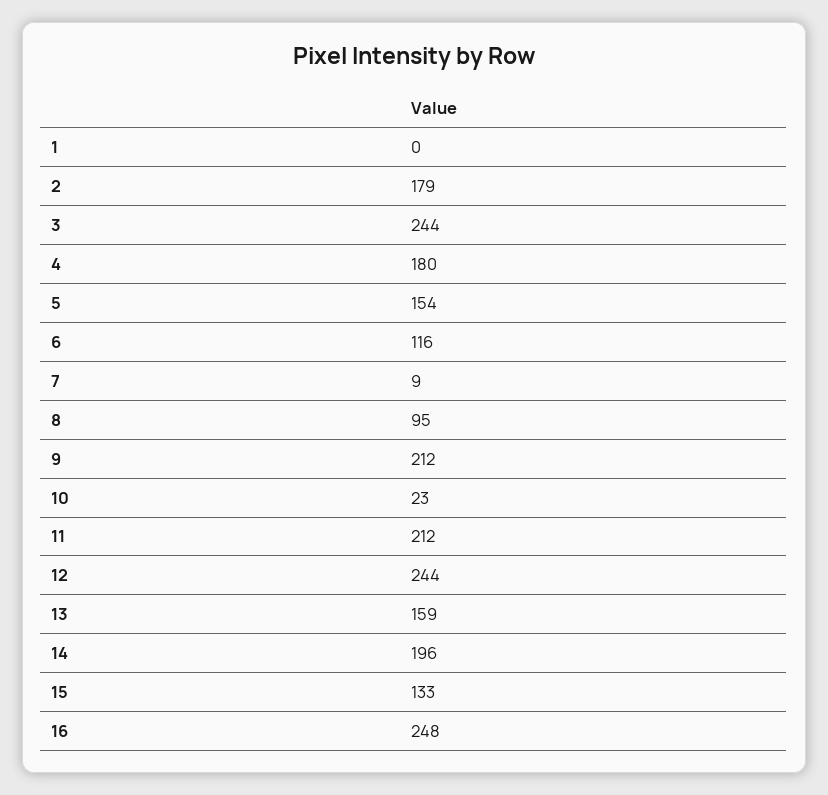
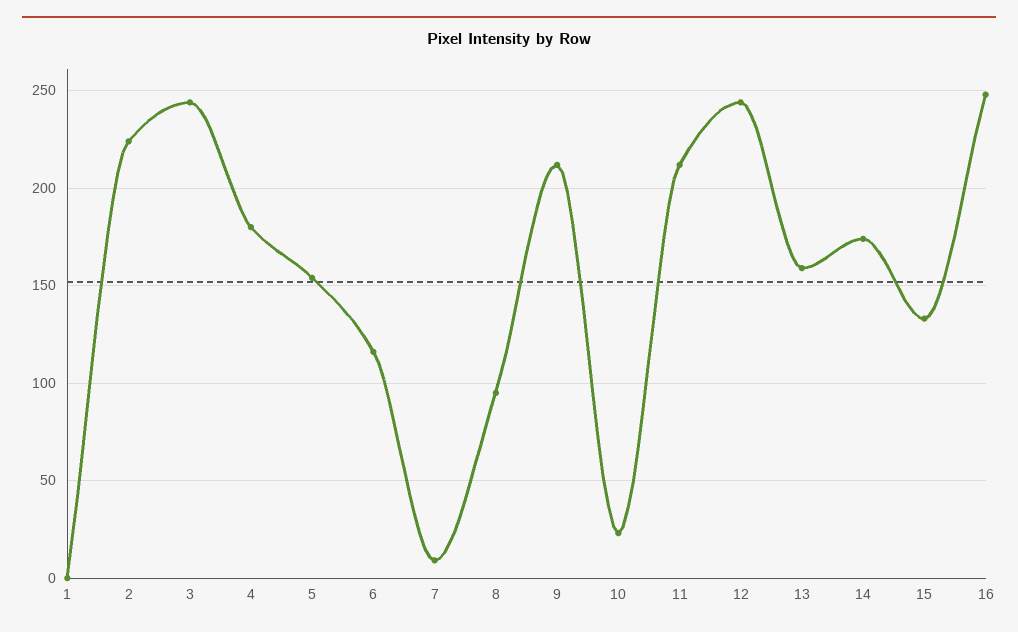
2: 179 -> 225
14: 196 -> 175

